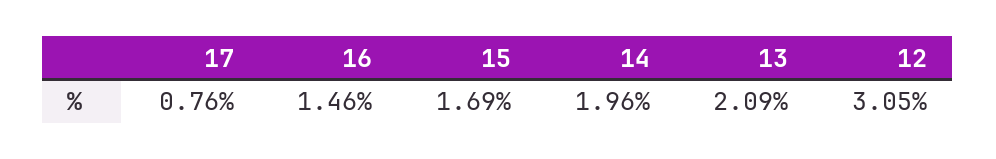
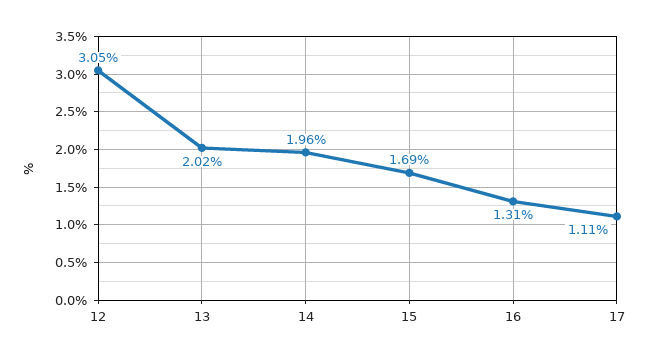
17: 0.76 -> 1.11
16: 1.46 -> 1.31
13: 2.09 -> 2.02

